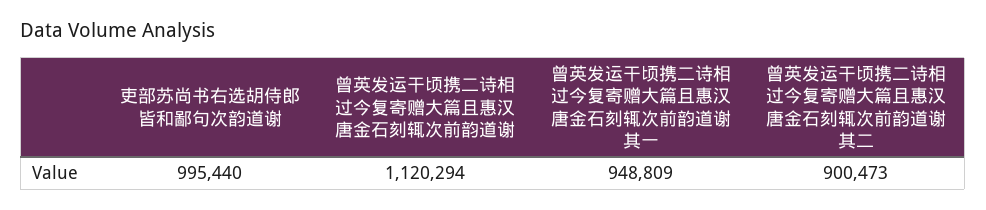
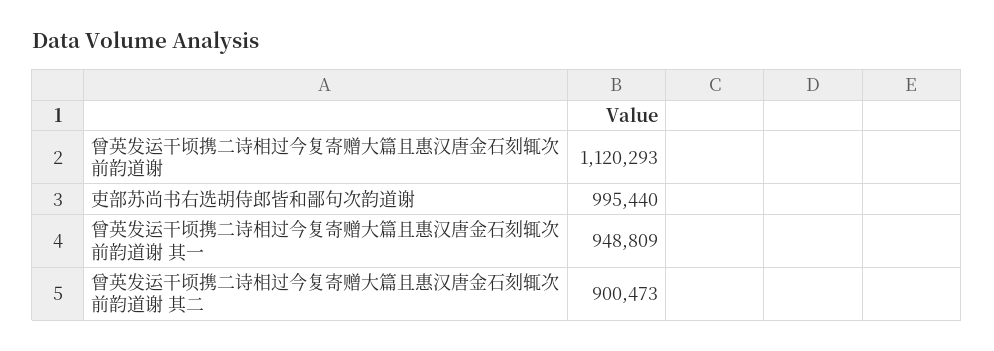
曾英发运干顷携二诗相过今复寄赠大篇且惠汉唐金石刻辄次前韵道谢: 1120294 -> 1120293

